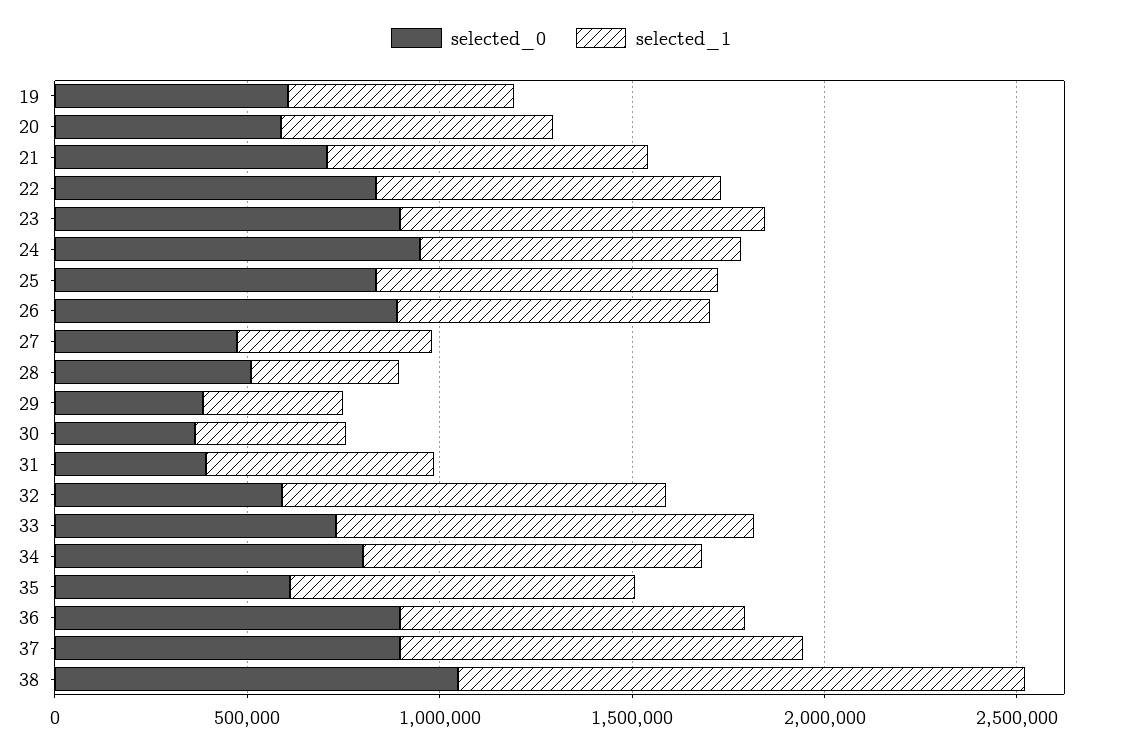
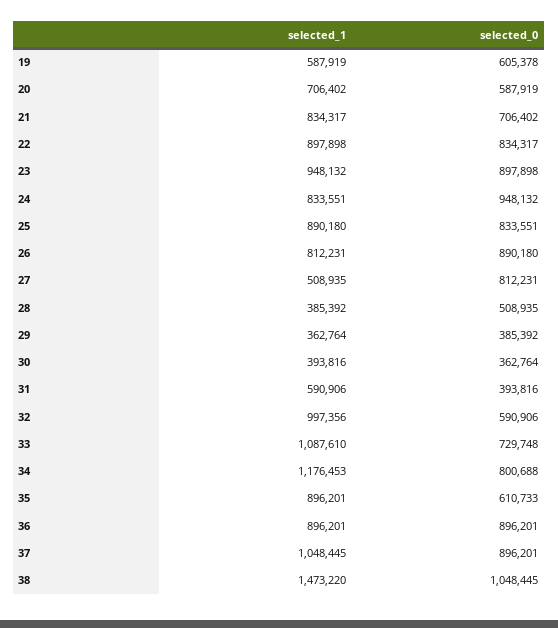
selected_0, 27: 500000 -> 812231
selected_1, 34: 900000 -> 1176453

